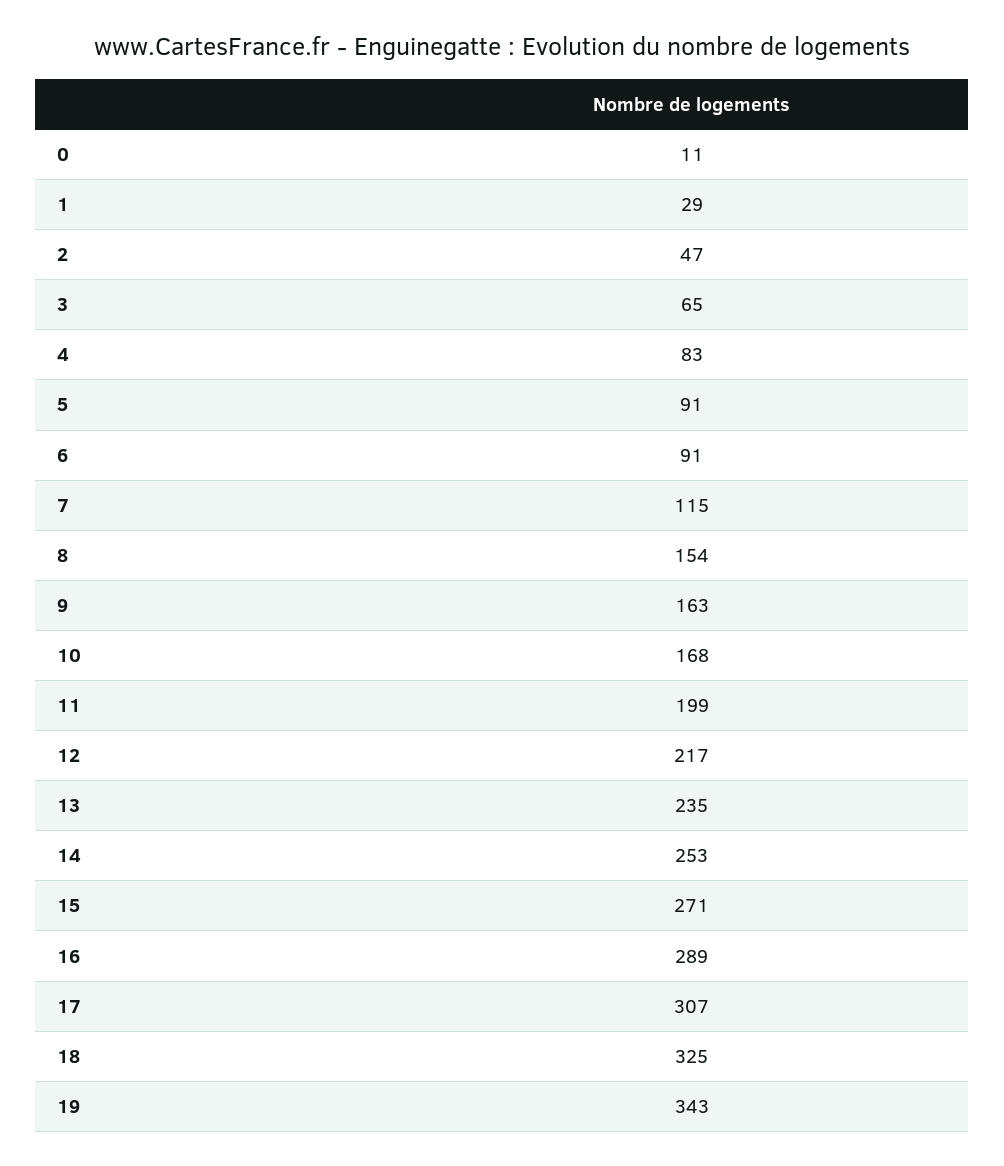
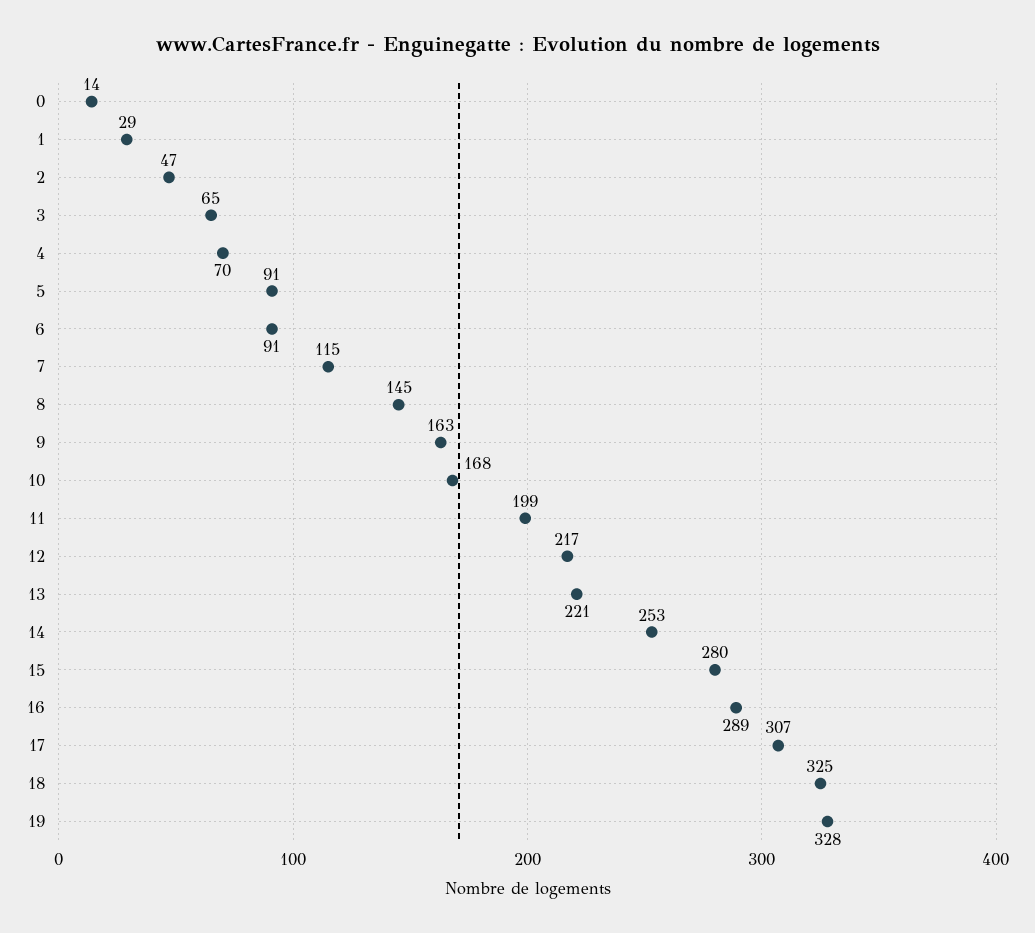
0: 11 -> 14
4: 83 -> 70
8: 154 -> 145
13: 235 -> 221
15: 271 -> 280
19: 343 -> 328

